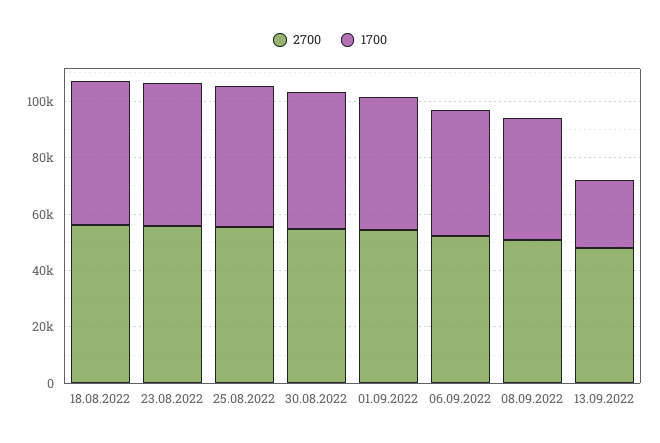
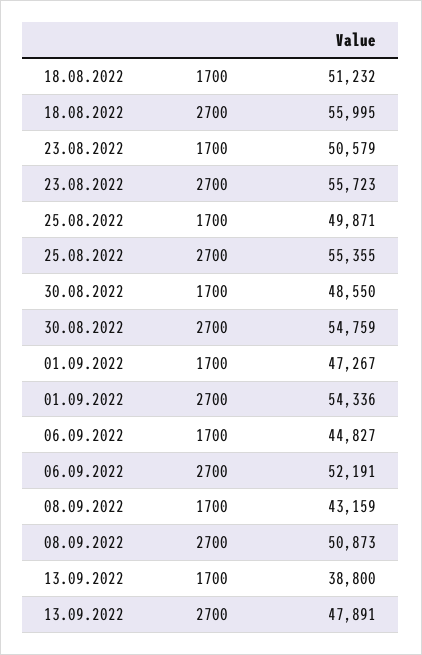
1700, 13.09.2022: 25000 -> 38800

